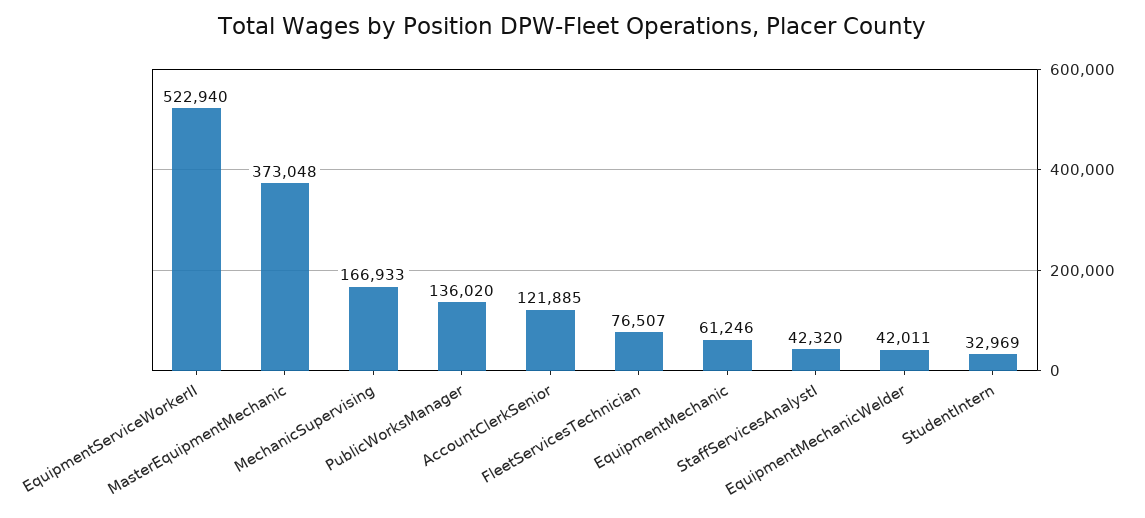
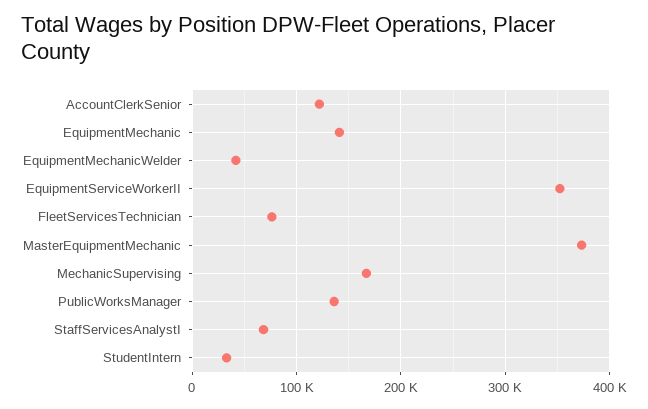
EquipmentServiceWorkerII: 522940 -> 350000
EquipmentMechanic: 61246 -> 140000
StaffServicesAnalystI: 42320 -> 70000

